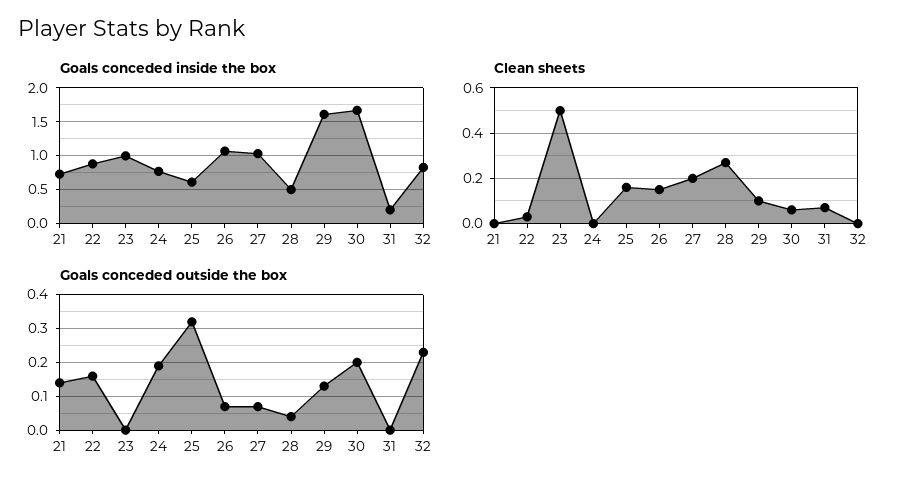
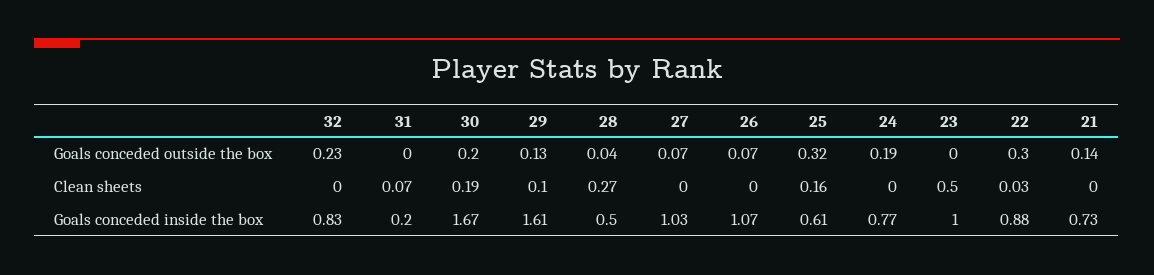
Clean sheets, 26: 0.15 -> 0
Clean sheets, 27: 0.2 -> 0
Clean sheets, 30: 0.05 -> 0.19
Goals conceded outside the box, 22: 0.15 -> 0.3

